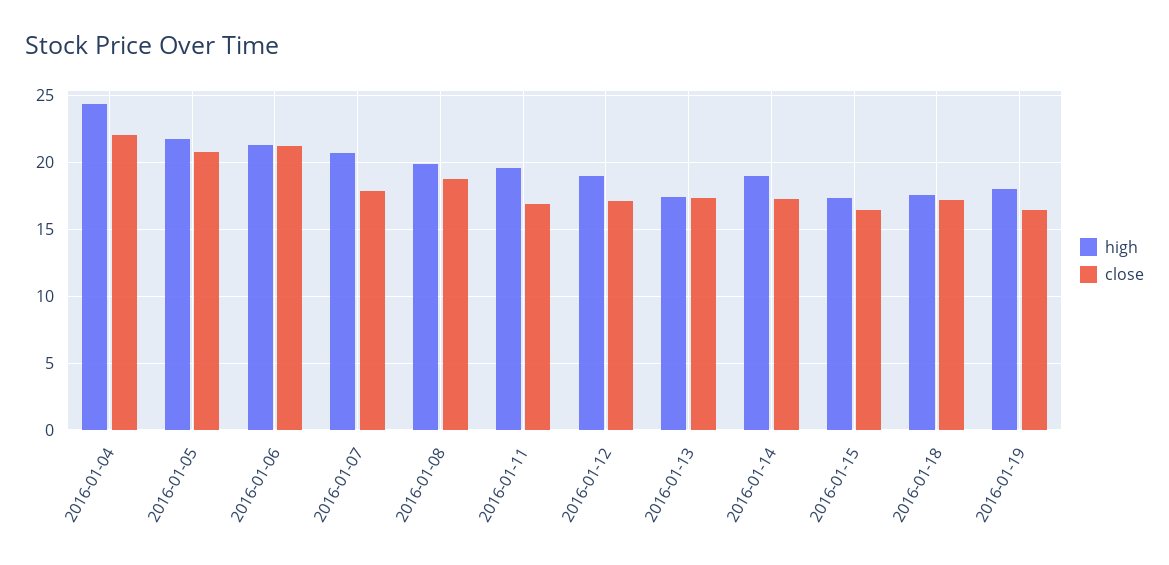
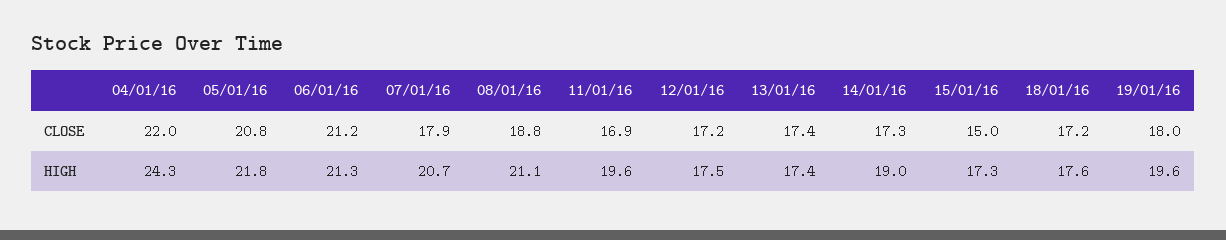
high, 2016-01-08: 20 -> 21.1
high, 2016-01-12: 19 -> 17.5
close, 2016-01-15: 16.5 -> 15
high, 2016-01-19: 18 -> 19.6
close, 2016-01-19: 16.5 -> 18

